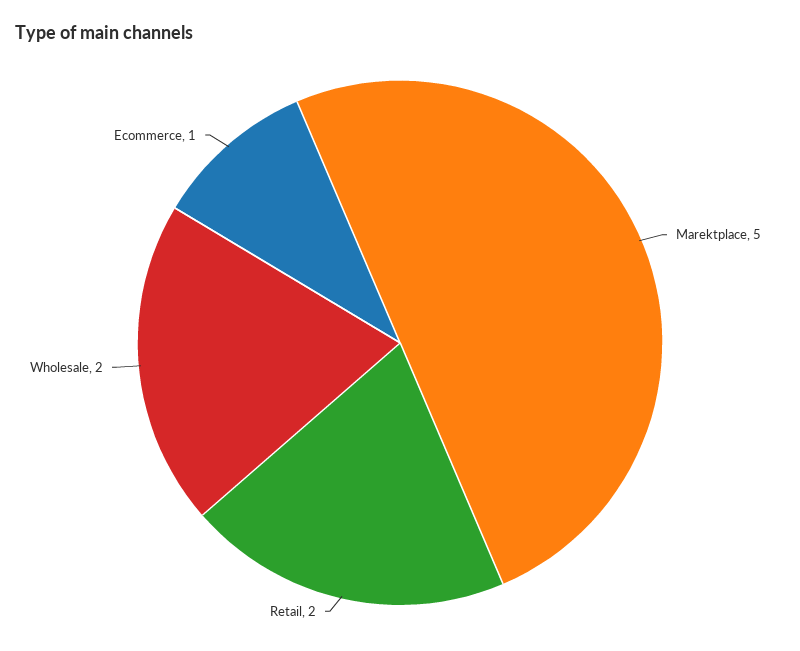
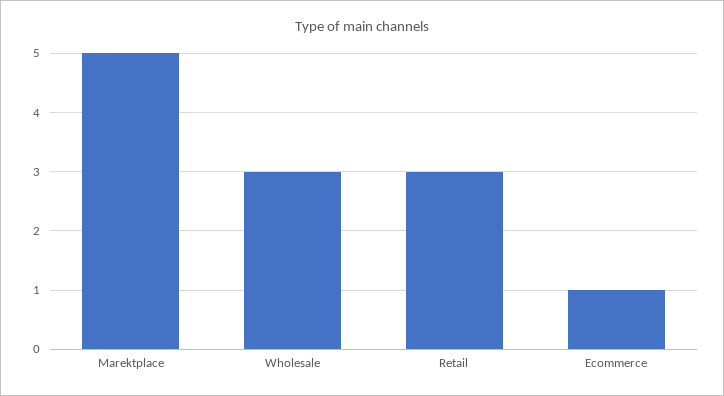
Retail: 2 -> 3
Wholesale: 2 -> 3

